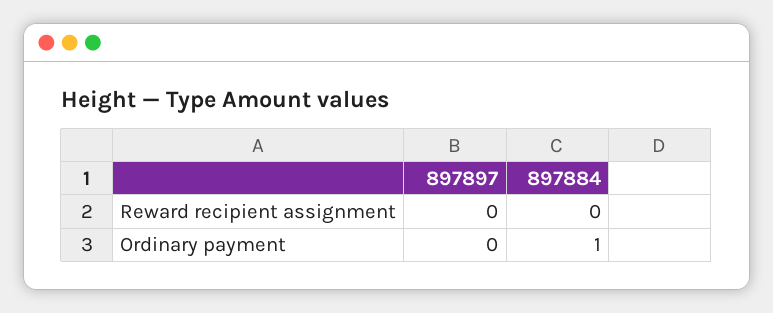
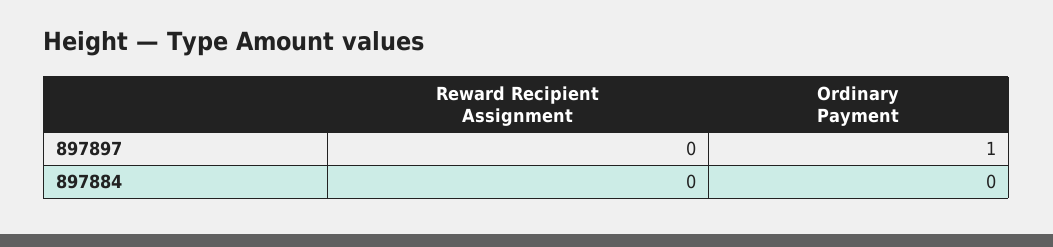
897897, Ordinary payment: 0 -> 1
897884, Ordinary payment: 1 -> 0

